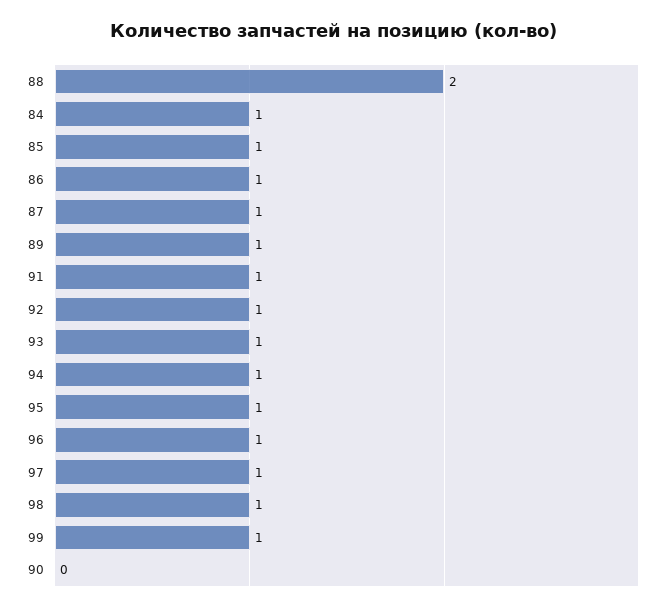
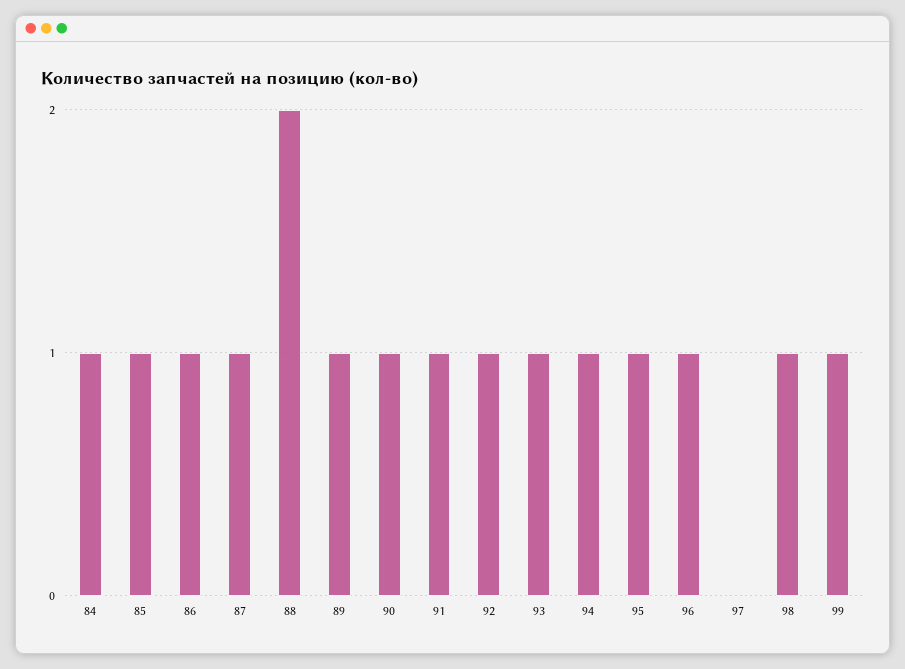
97: 1 -> 0
90: 0 -> 1

